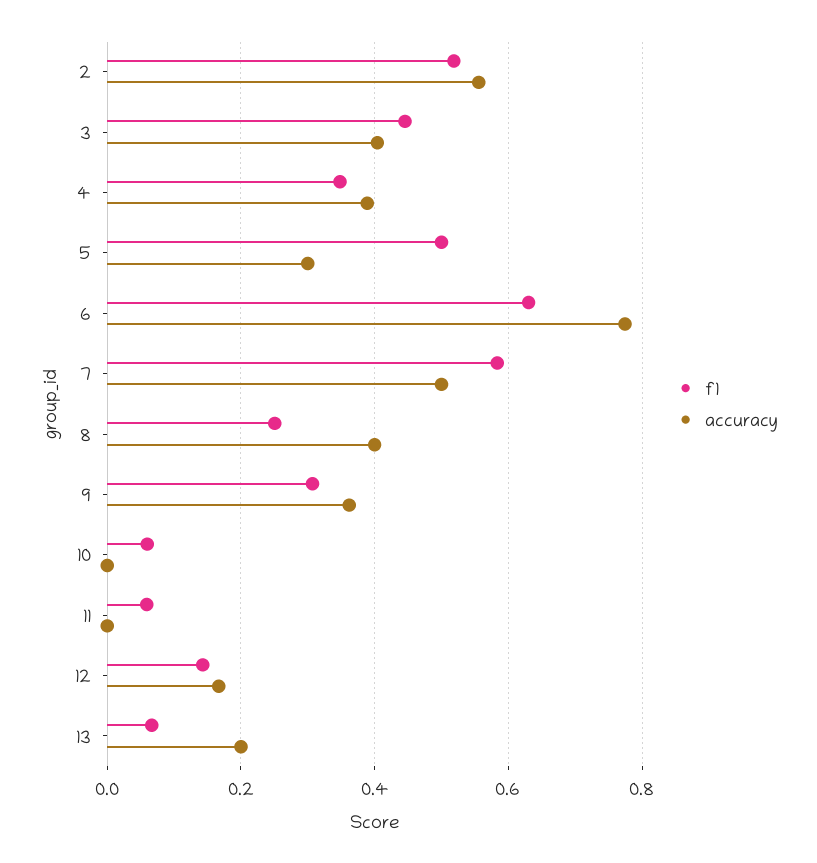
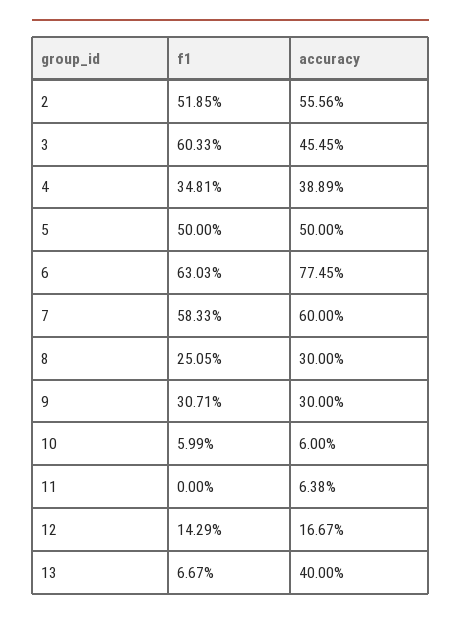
f1, 3: 0.44 -> 0.6033
accuracy, 3: 0.4 -> 0.4545
accuracy, 5: 0.3 -> 0.5
accuracy, 7: 0.5 -> 0.6
accuracy, 8: 0.4 -> 0.3
accuracy, 9: 0.36 -> 0.3
accuracy, 10: 0 -> 0.06
f1, 11: 0.06 -> 0
accuracy, 11: 0 -> 0.0638
accuracy, 13: 0.2 -> 0.4

